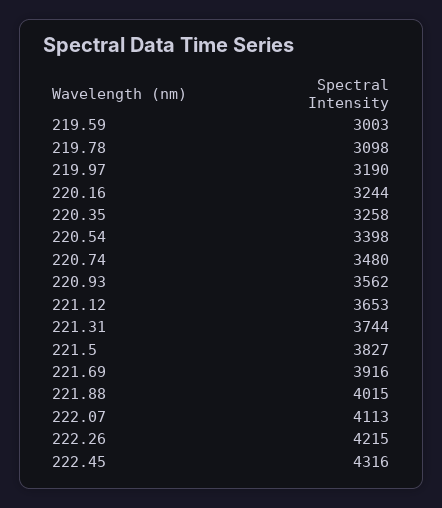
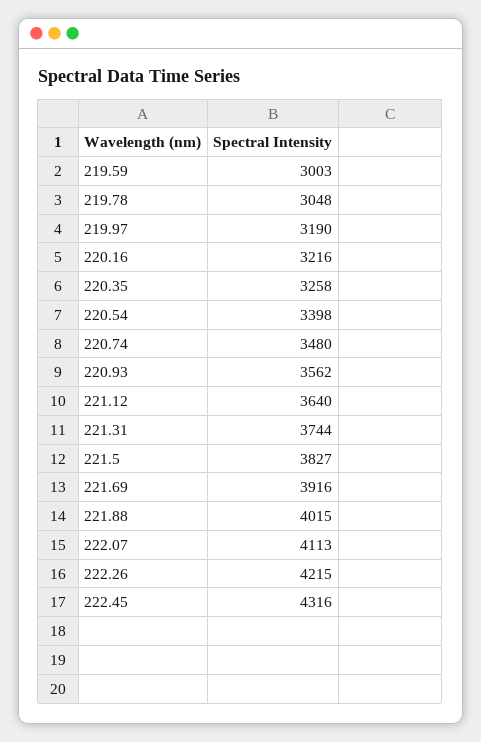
219.78: 3098 -> 3048
220.16: 3244 -> 3216
221.12: 3653 -> 3640

